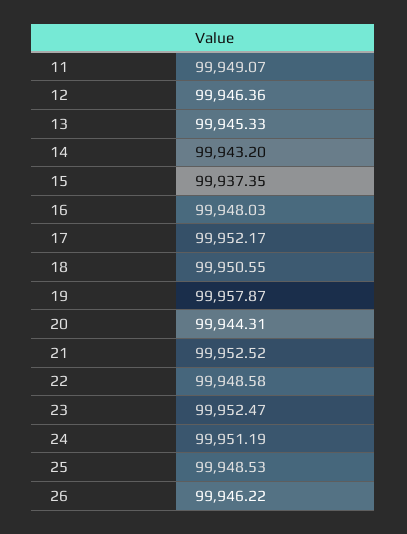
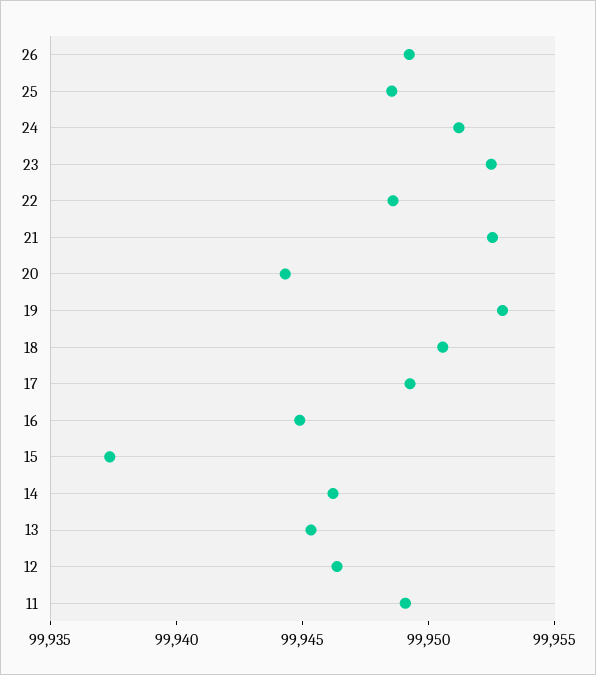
14: 99943.2 -> 99946
16: 99948.03 -> 99945
17: 99952.17 -> 99949
19: 99957.87 -> 99953
26: 99946.22 -> 99949

